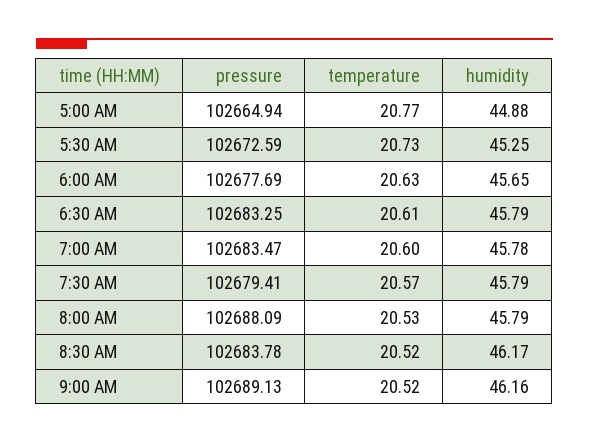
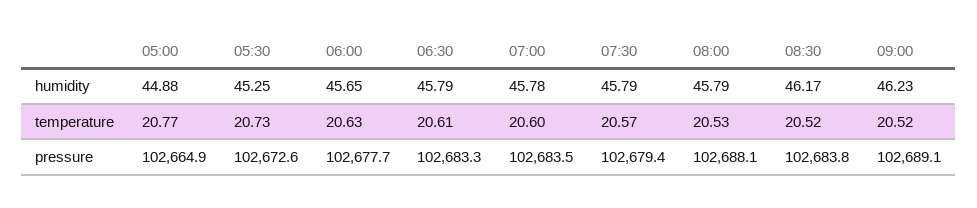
humidity, 9:00 AM: 46.16 -> 46.23

